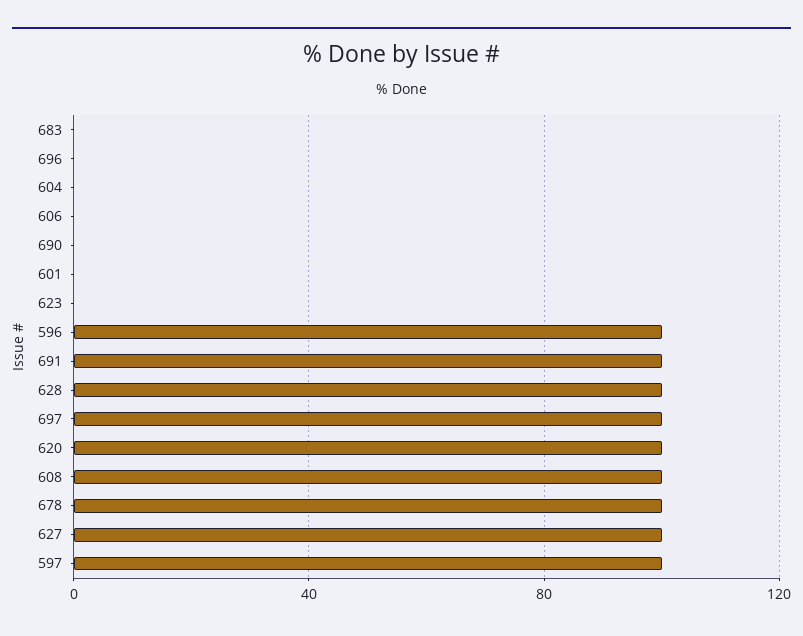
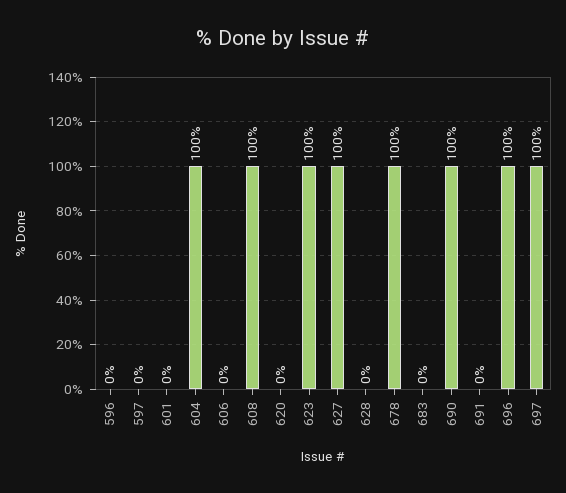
696: 0 -> 100
604: 0 -> 100
690: 0 -> 100
623: 0 -> 100
596: 100 -> 0
691: 100 -> 0
628: 100 -> 0
620: 100 -> 0
597: 100 -> 0

